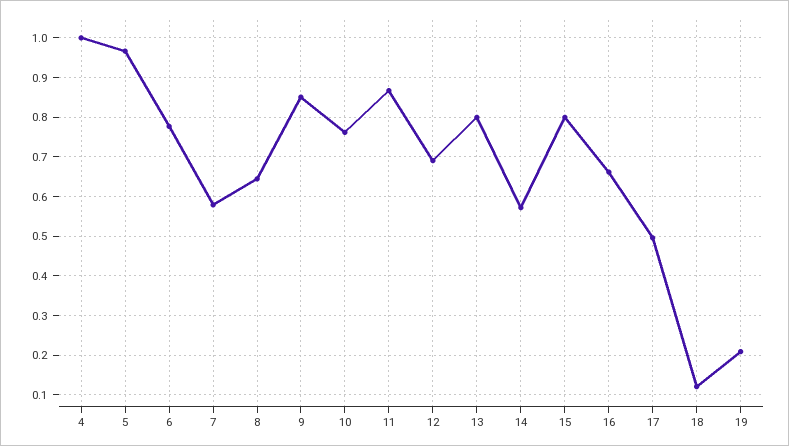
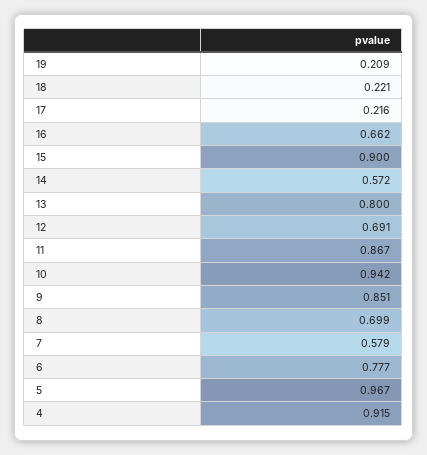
4: 1 -> 0.915
8: 0.64 -> 0.699
10: 0.76 -> 0.942
15: 0.8 -> 0.9
17: 0.5 -> 0.216
18: 0.12 -> 0.221

